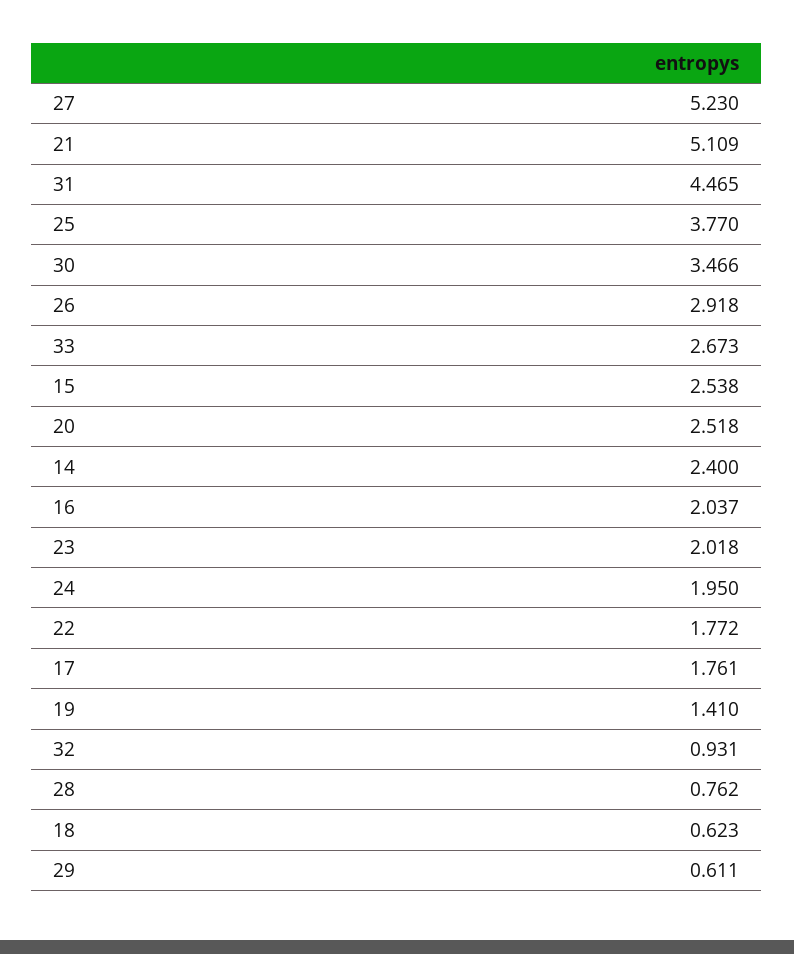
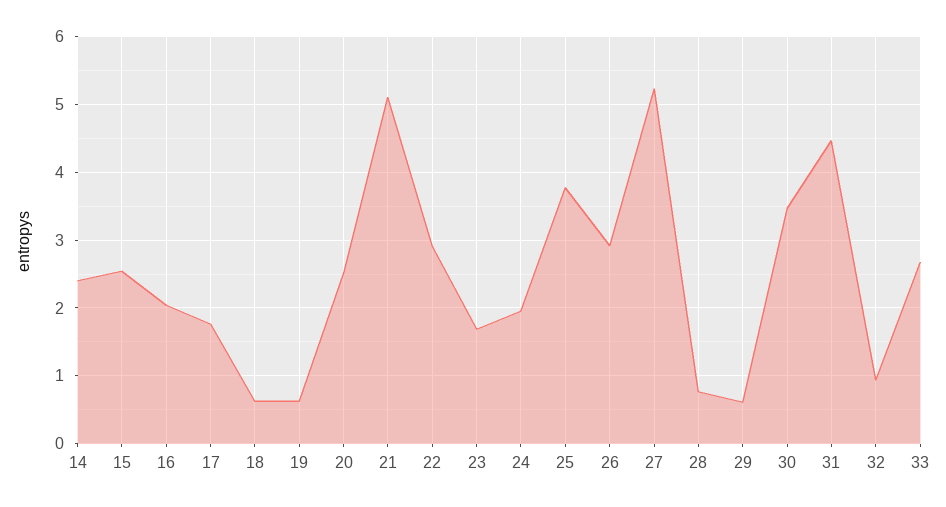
23: 2.018 -> 1.7
22: 1.772 -> 2.9
19: 1.41 -> 0.6

